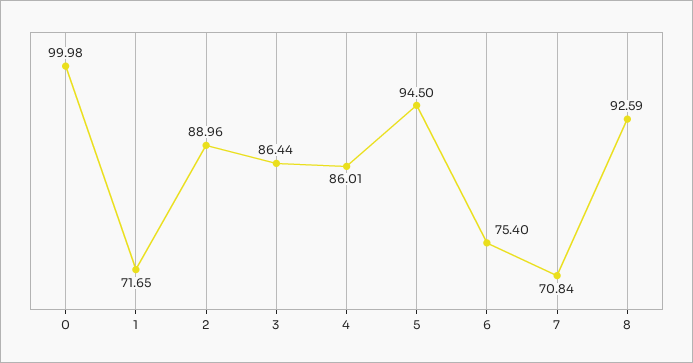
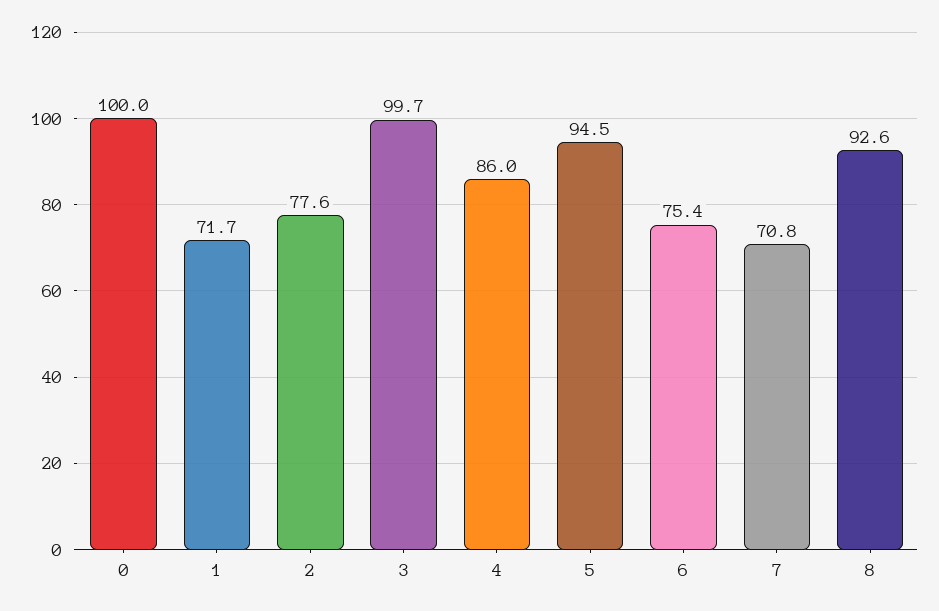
2: 88.96 -> 77.6
3: 86.44 -> 99.7

